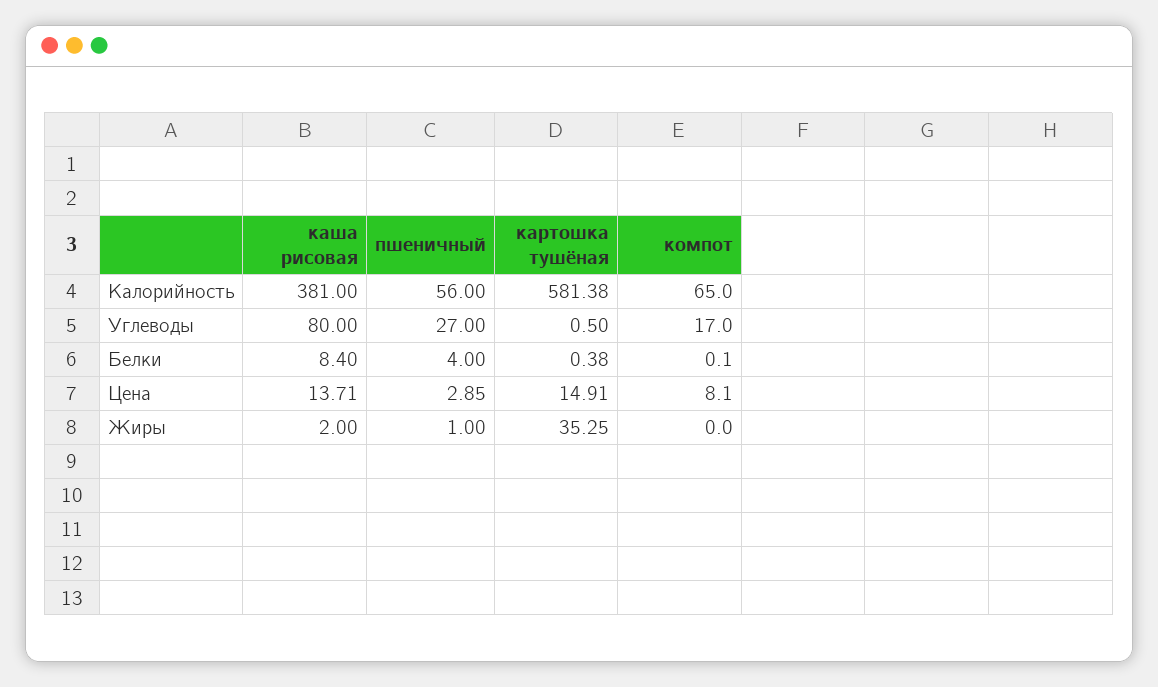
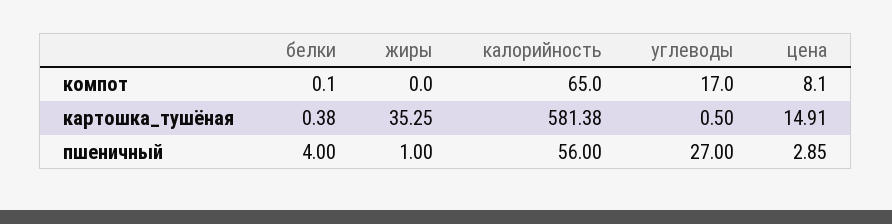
каша рисовая, Калорийность: 381 -> none
каша рисовая, Углеводы: 80 -> none
каша рисовая, Белки: 8.4 -> none
каша рисовая, Цена: 13.71 -> none
каша рисовая, Жиры: 2 -> none

